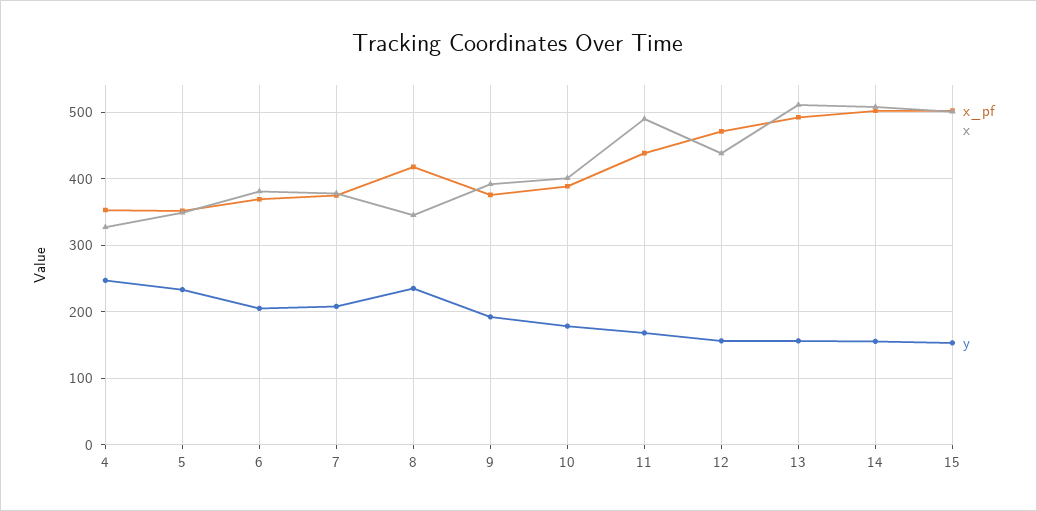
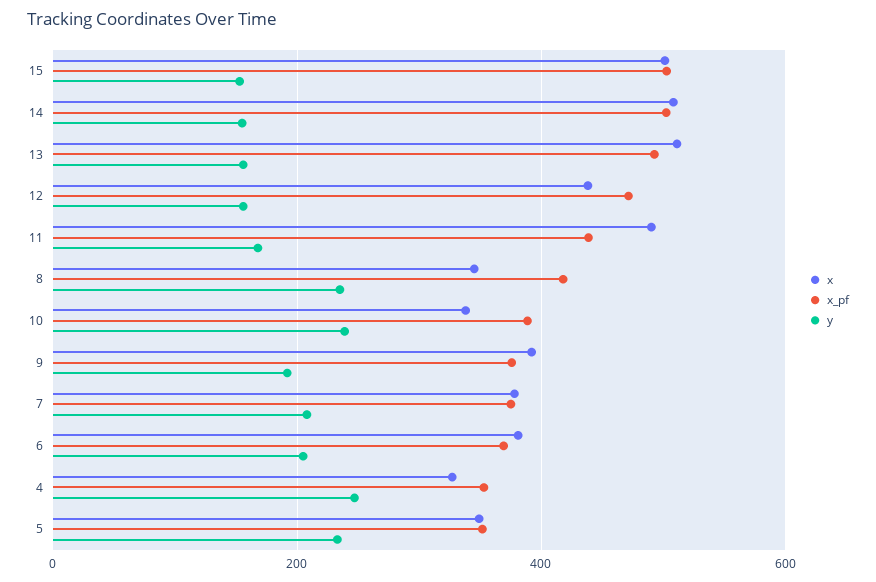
x, 10: 400 -> 340
y, 10: 180 -> 240

